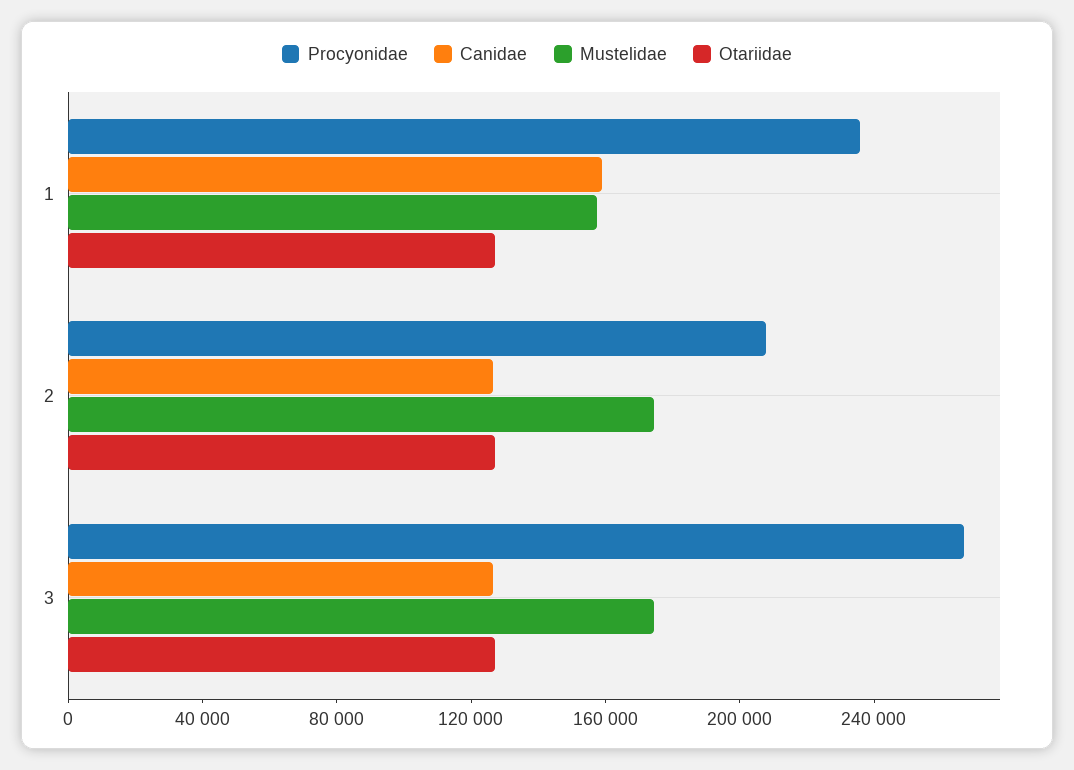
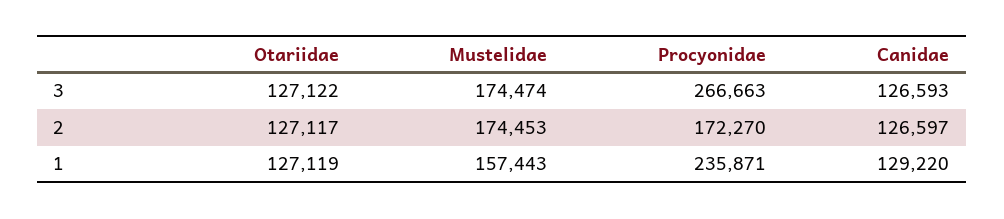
Canidae, 1: 160000 -> 129220
Procyonidae, 2: 210000 -> 172270

